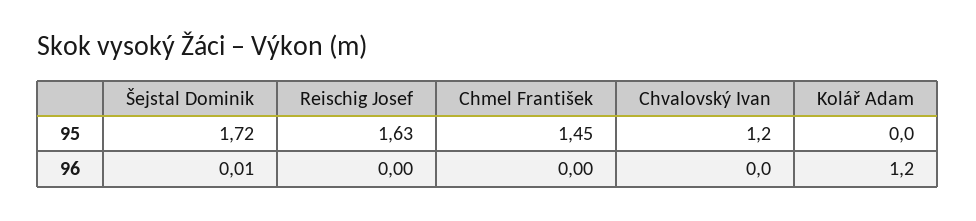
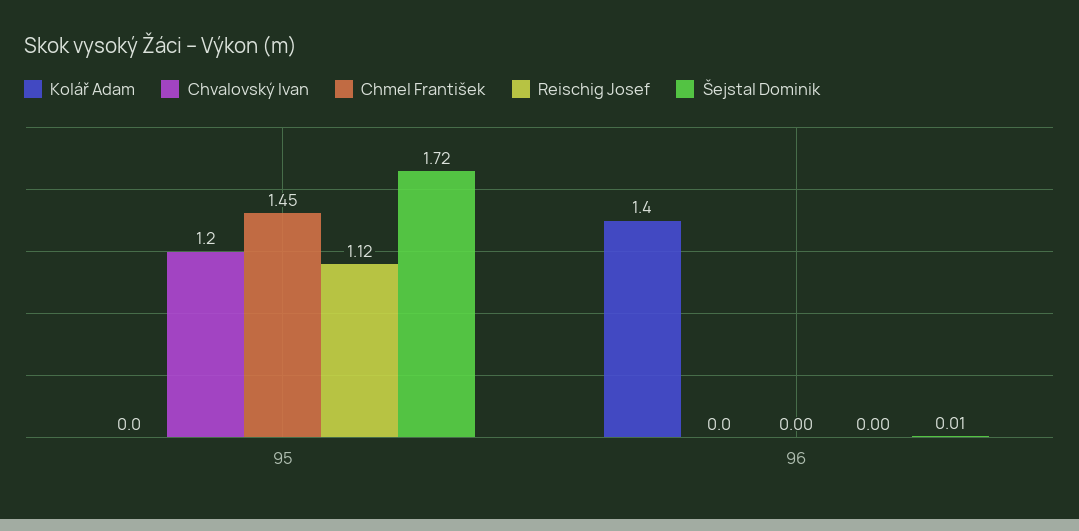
Reischig Josef, 95: 1.63 -> 1.12
Kolář Adam, 96: 1.2 -> 1.4

